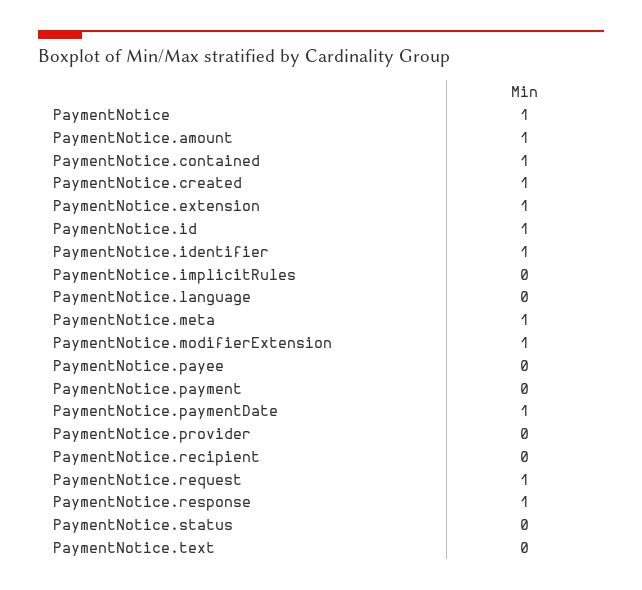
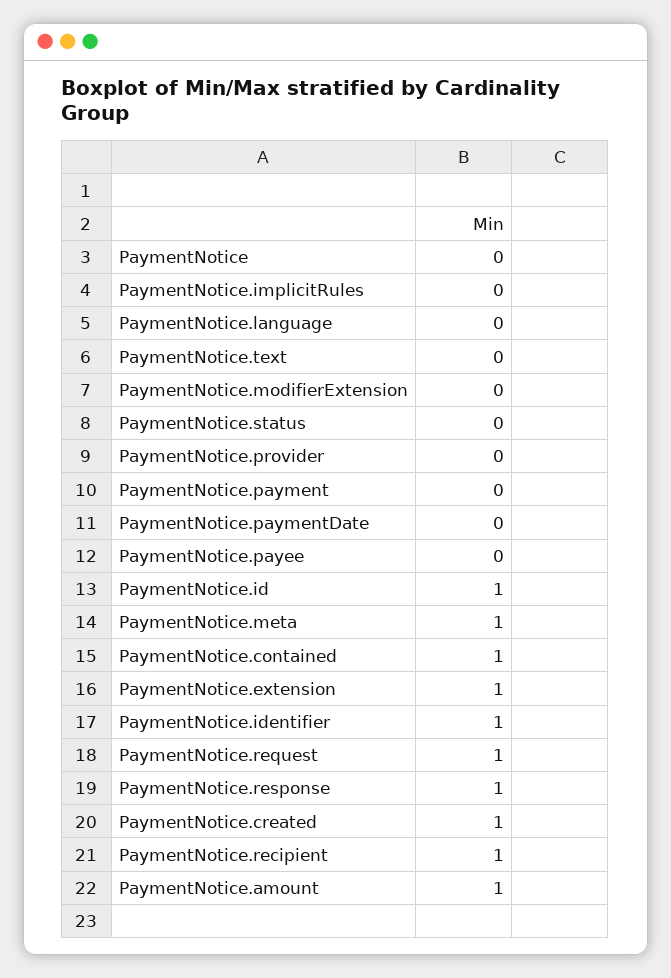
PaymentNotice: 1 -> 0
PaymentNotice.modifierExtension: 1 -> 0
PaymentNotice.paymentDate: 1 -> 0
PaymentNotice.recipient: 0 -> 1

